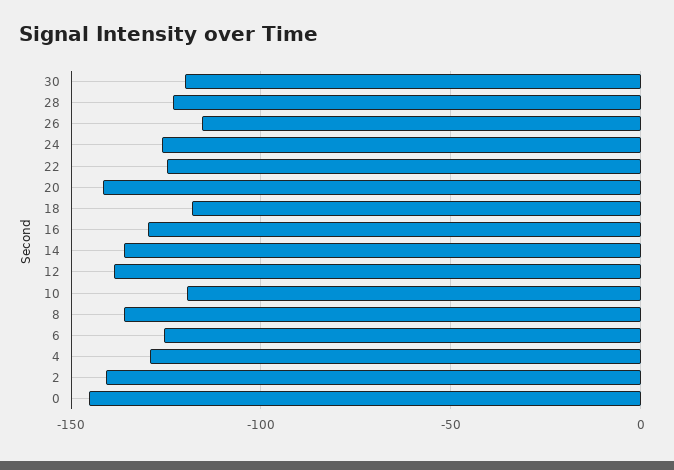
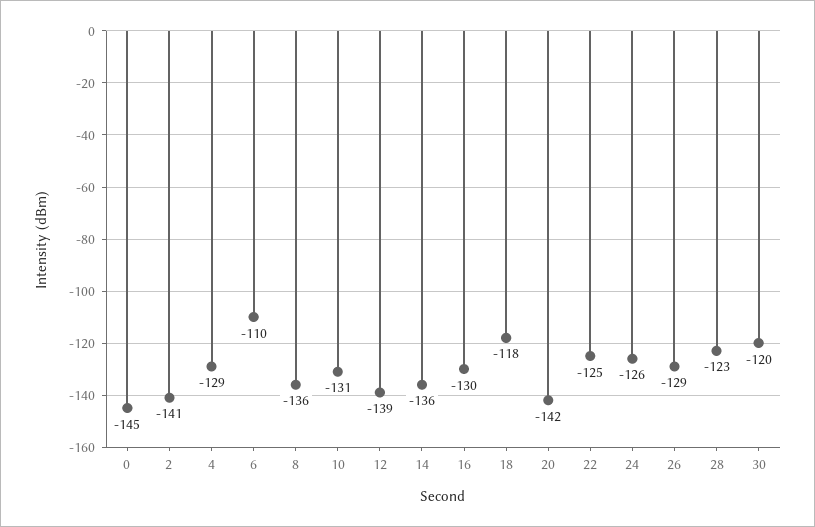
26: -115 -> -129
10: -120 -> -131
6: -125 -> -110

